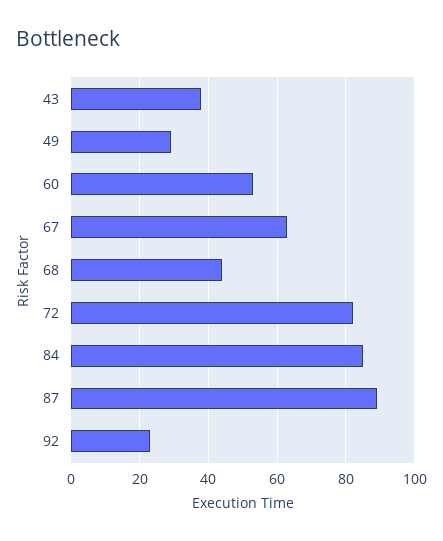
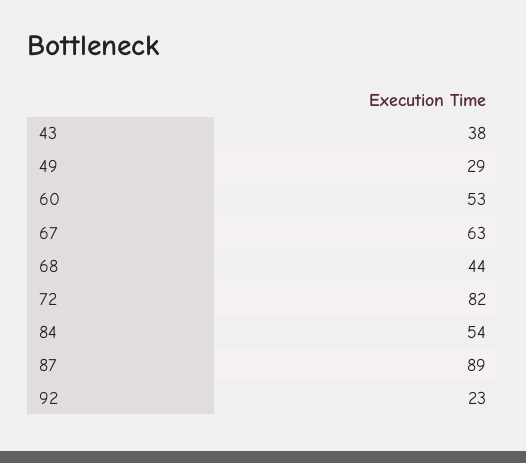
84: 85 -> 54

